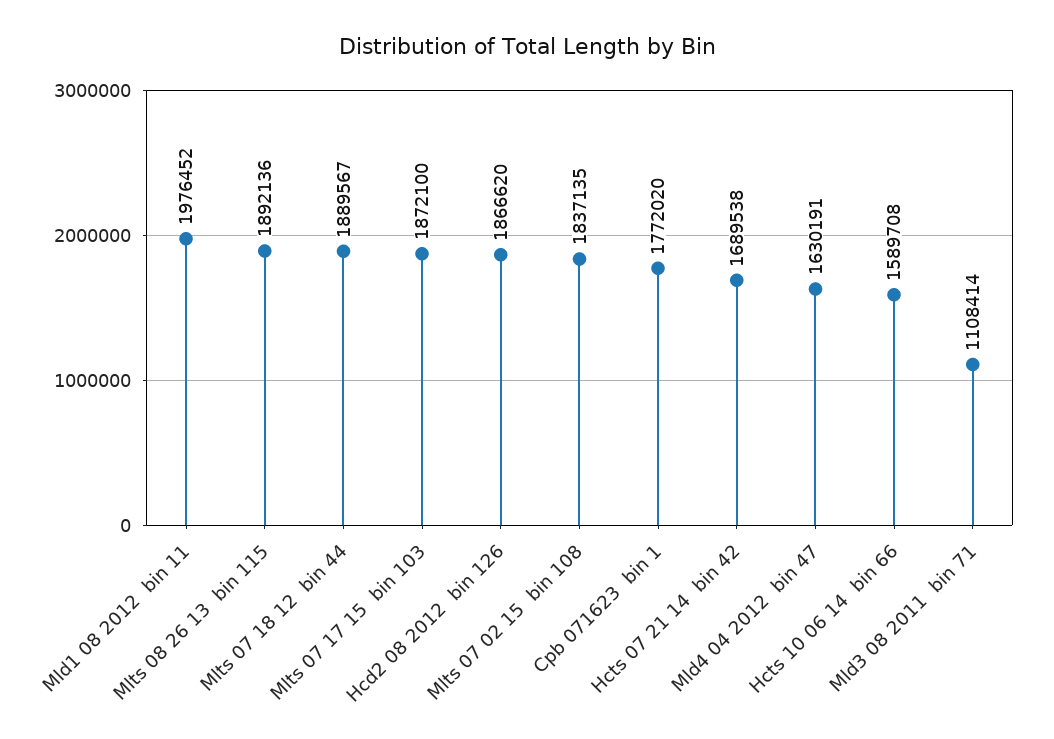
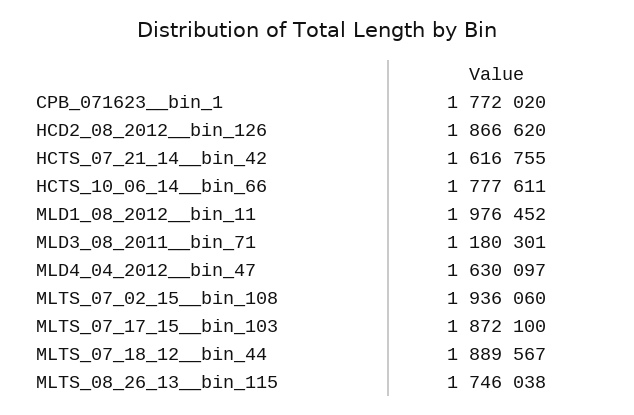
Mlts 08 26 13  bin 115: 1892136 -> 1746038
Mlts 07 02 15  bin 108: 1837135 -> 1936060
Hcts 07 21 14  bin 42: 1689538 -> 1616755
Mld4 04 2012  bin 47: 1630191 -> 1630097
Hcts 10 06 14  bin 66: 1589708 -> 1777611
Mld3 08 2011  bin 71: 1108414 -> 1180301

